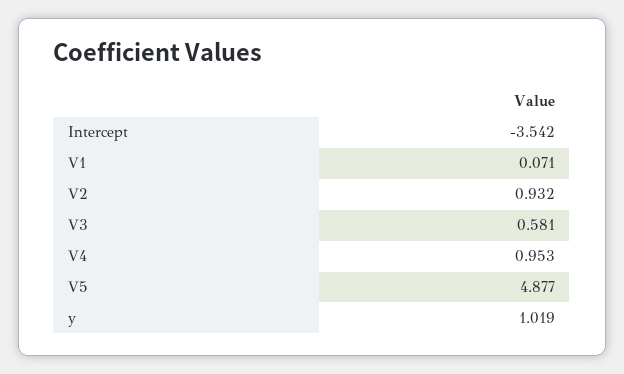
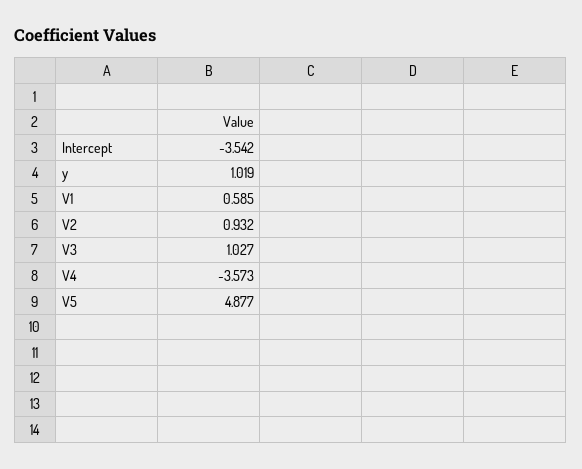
V1: 0.071 -> 0.585
V3: 0.581 -> 1.027
V4: 0.953 -> -3.573

